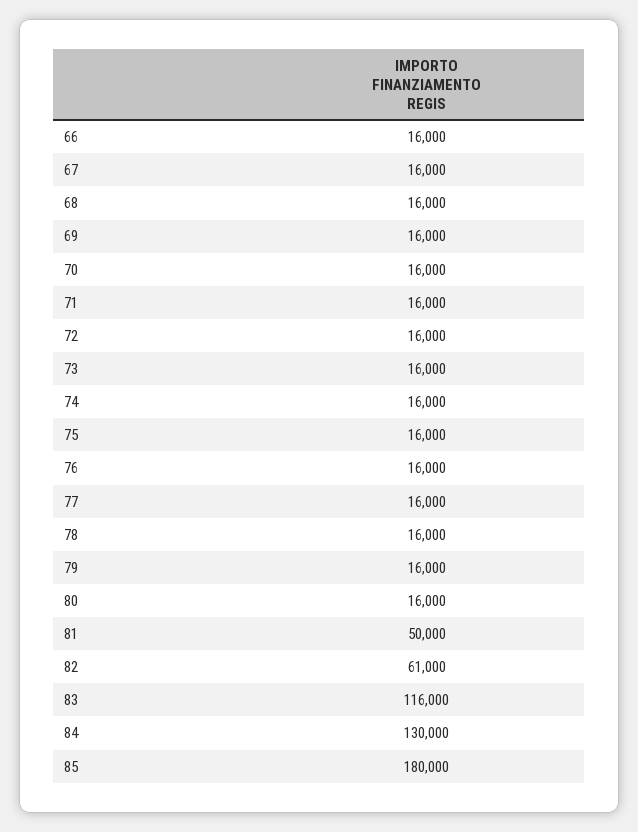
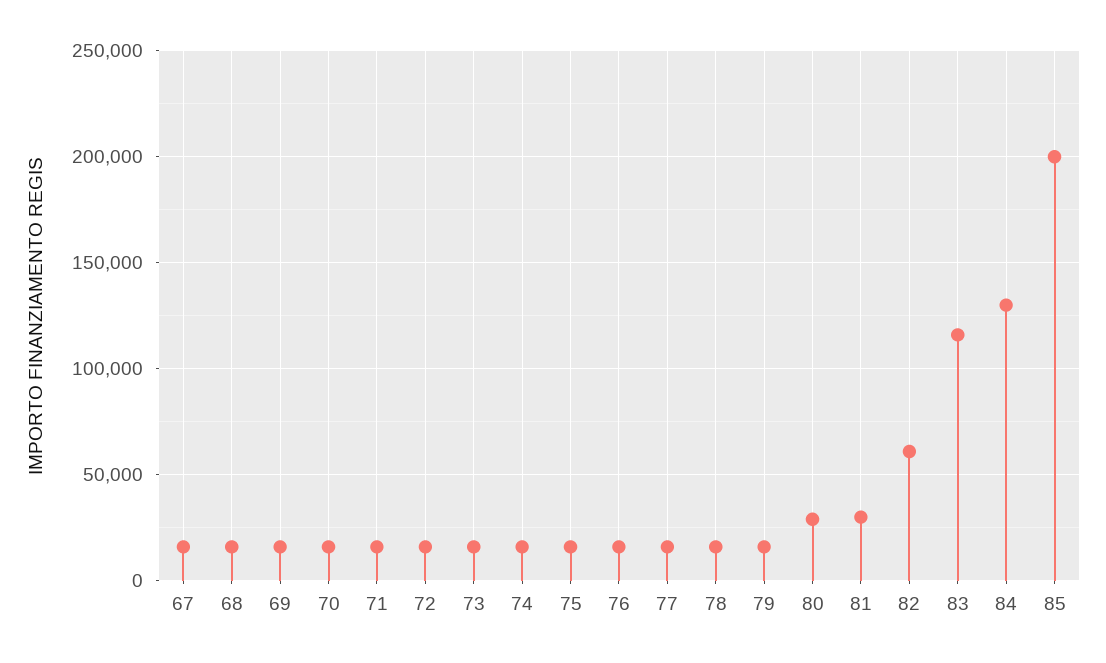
66: 16000 -> none
80: 16000 -> 30000
81: 50000 -> 30000
85: 180000 -> 200000

